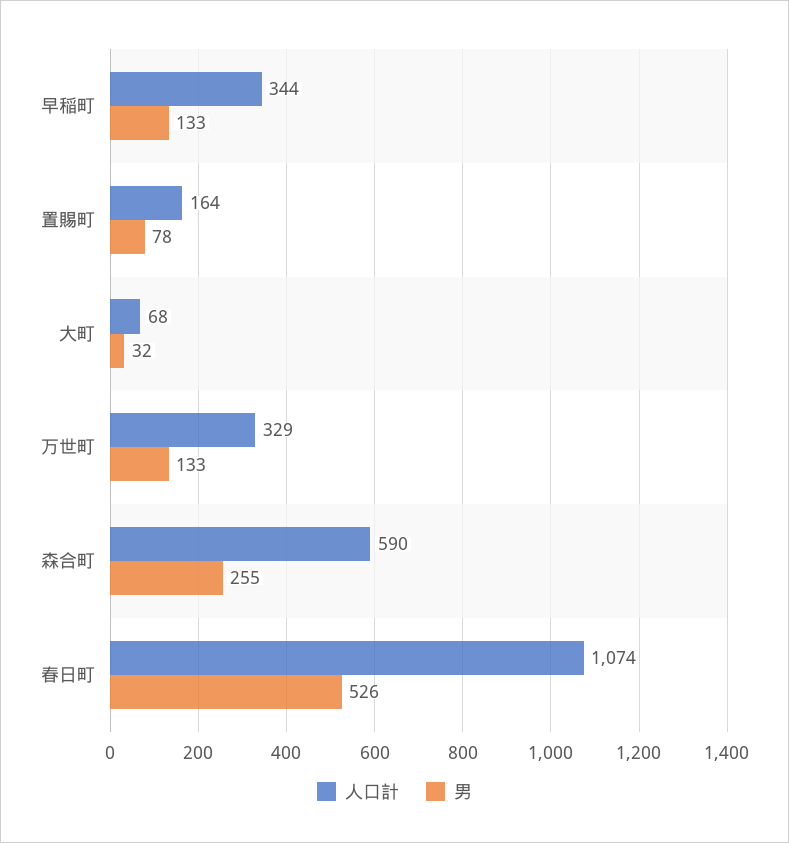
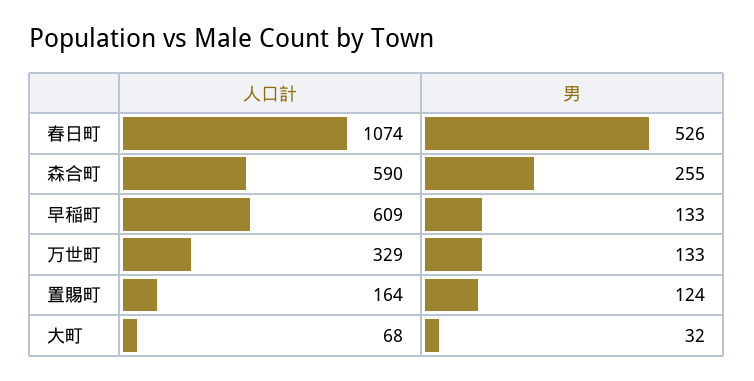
人口計, 早稲町: 344 -> 609
男, 置賜町: 78 -> 124

